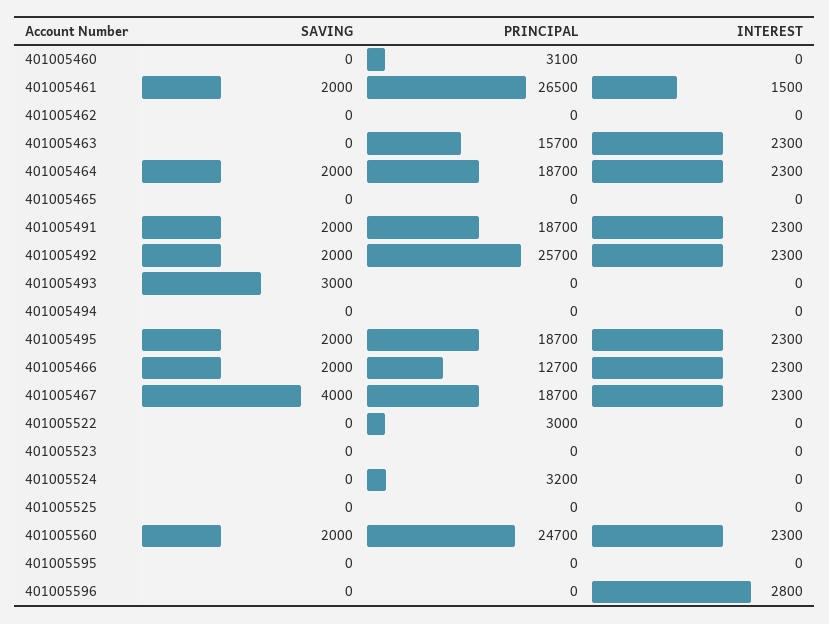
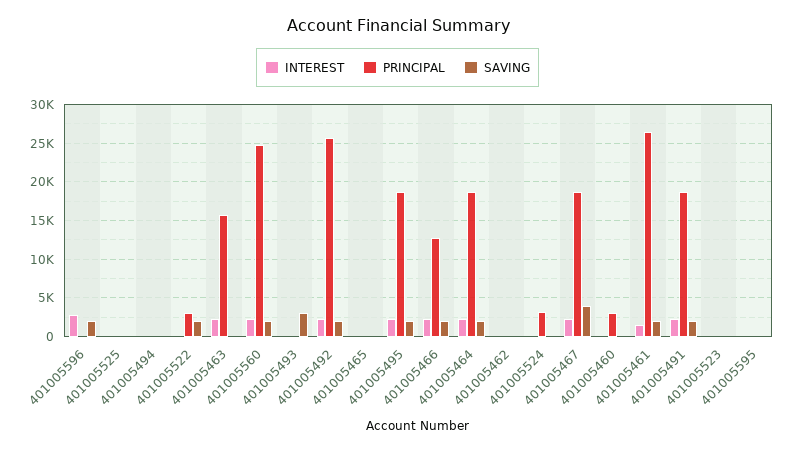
SAVING, 401005522: 0 -> 2000
SAVING, 401005596: 0 -> 2000

